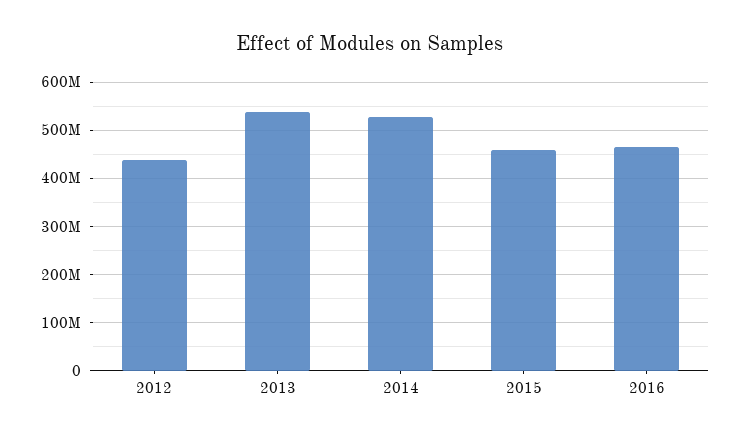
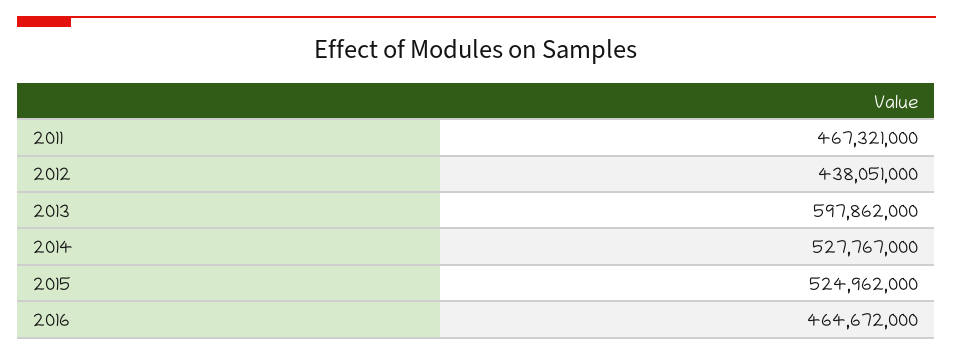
2013: 540000000 -> 597862000
2015: 460000000 -> 524962000
2011: none -> 467321000

